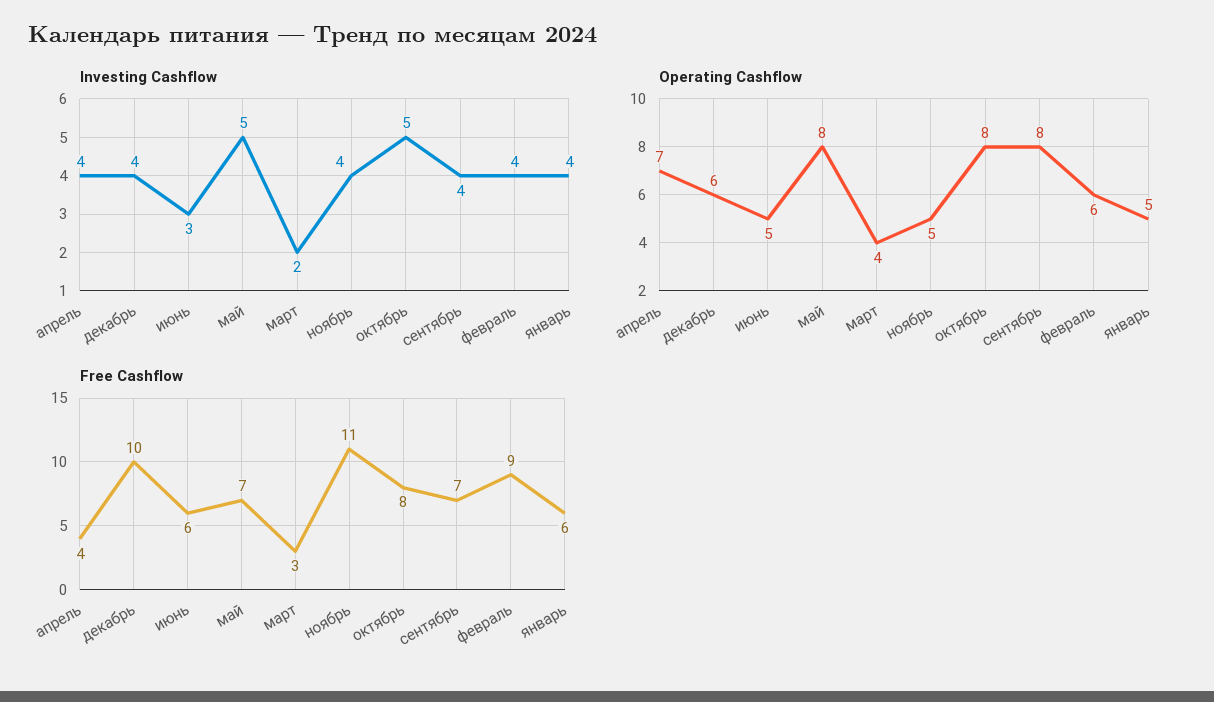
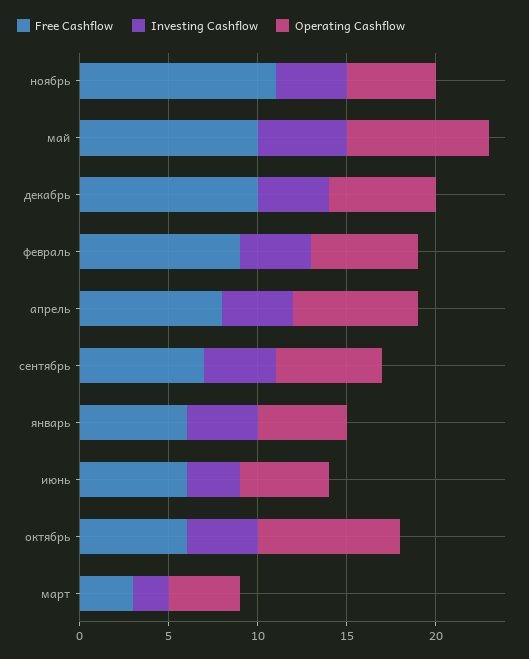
Investing Cashflow, октябрь: 5 -> 4
Operating Cashflow, сентябрь: 8 -> 6
Free Cashflow, апрель: 4 -> 8
Free Cashflow, май: 7 -> 10
Free Cashflow, октябрь: 8 -> 6

